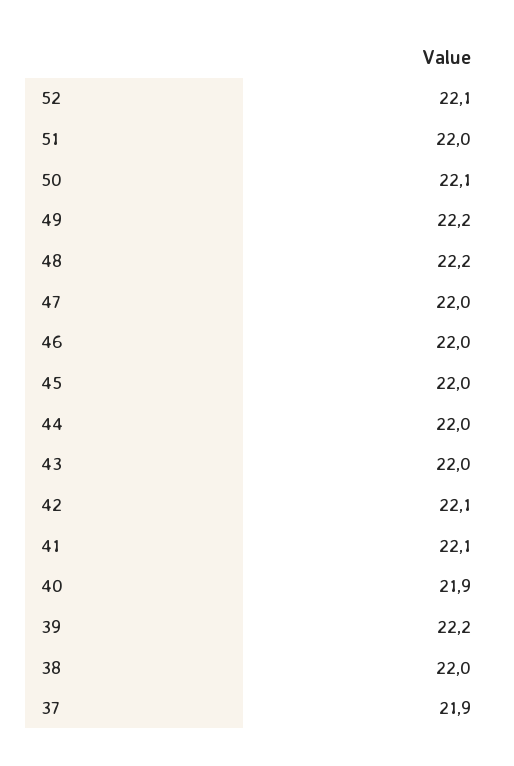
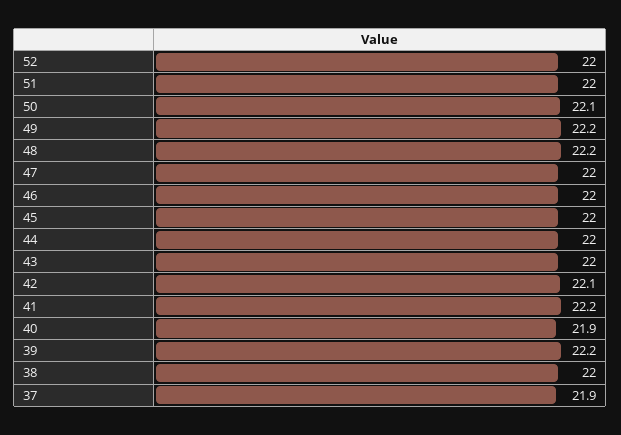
52: 22.1 -> 22
41: 22.1 -> 22.2

